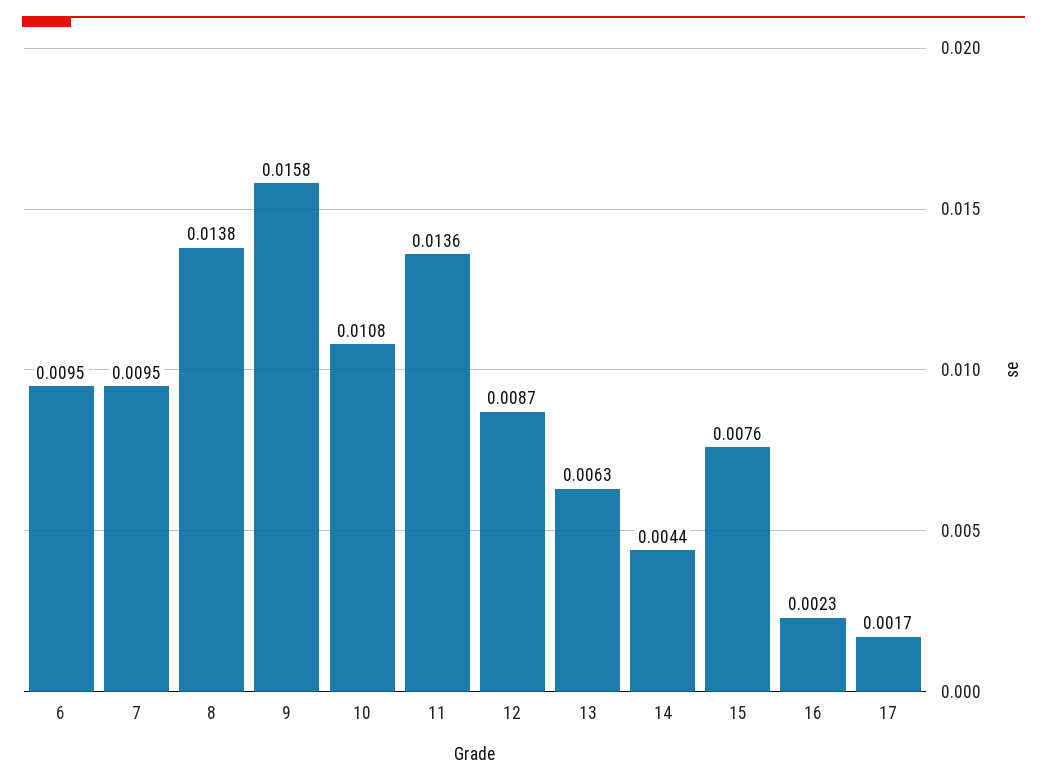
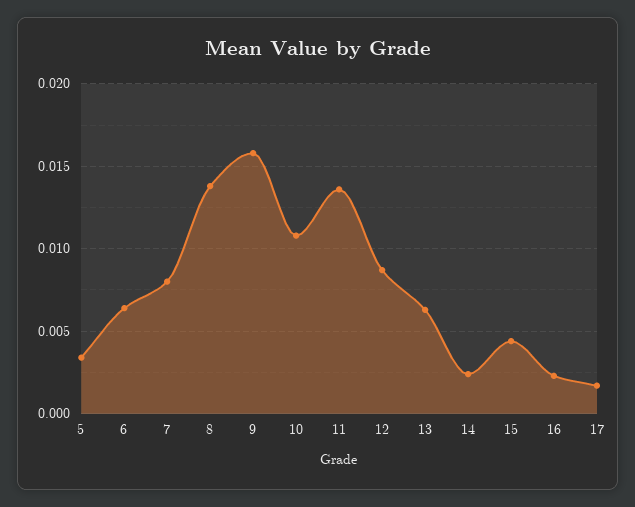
6: 0.0095 -> 0.0065
7: 0.0095 -> 0.008
14: 0.0044 -> 0.0025
15: 0.0076 -> 0.0045
5: none -> 0.0035

